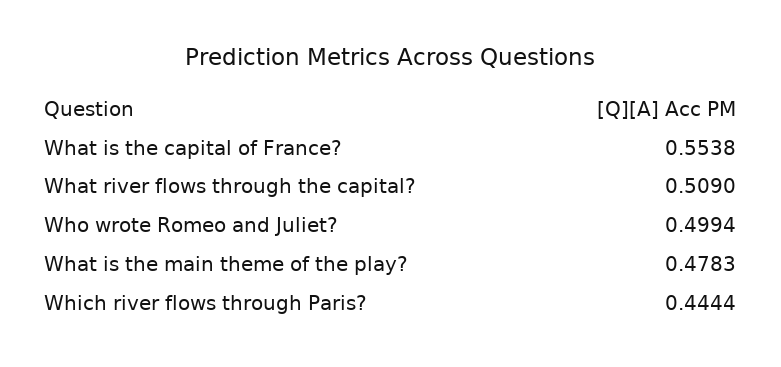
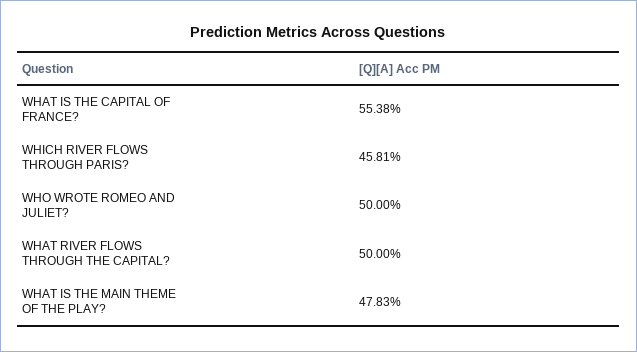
What river flows through the capital?: 0.509 -> 0.5
Who wrote Romeo and Juliet?: 0.4994 -> 0.5
Which river flows through Paris?: 0.4444 -> 0.4581

